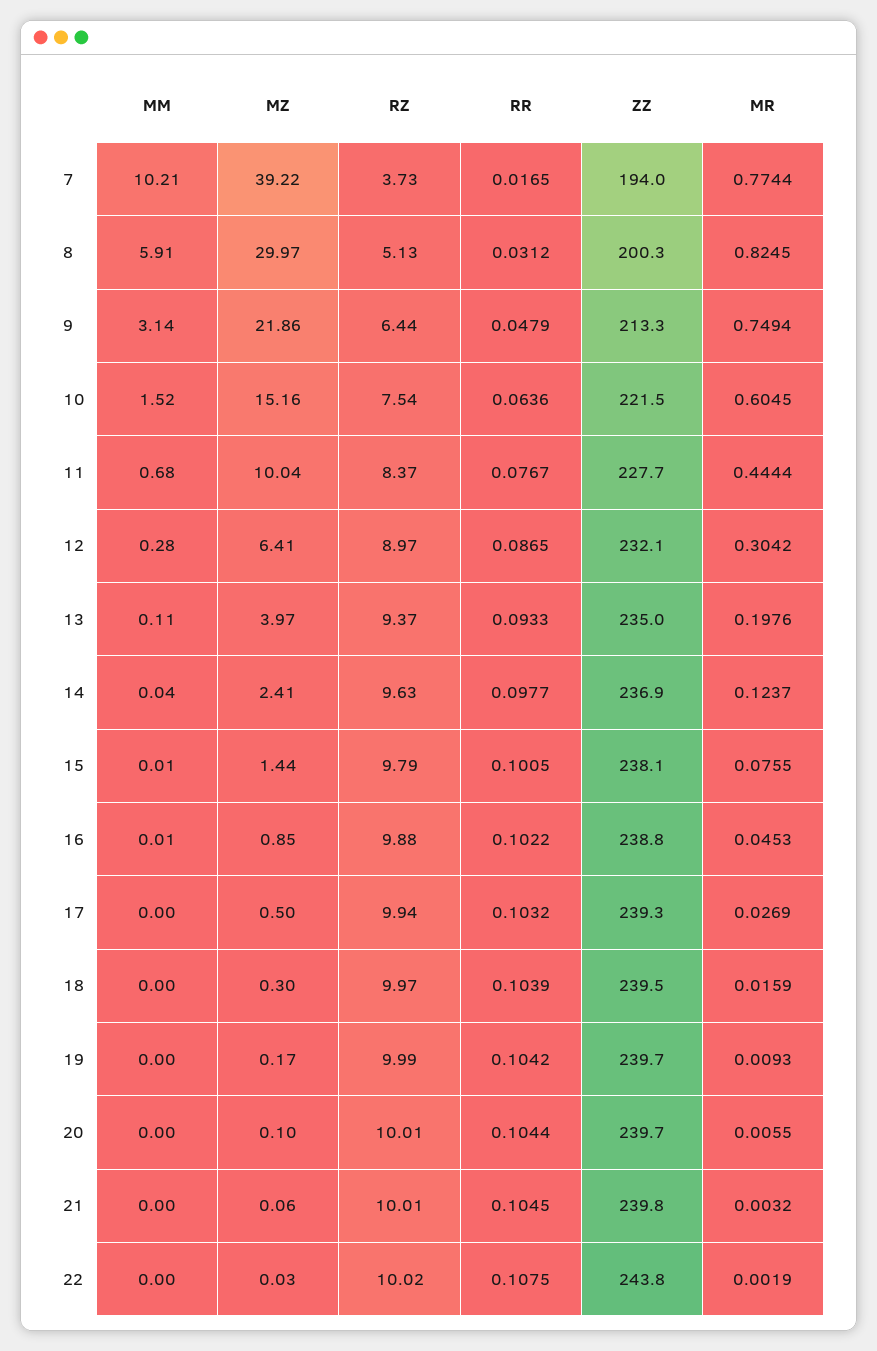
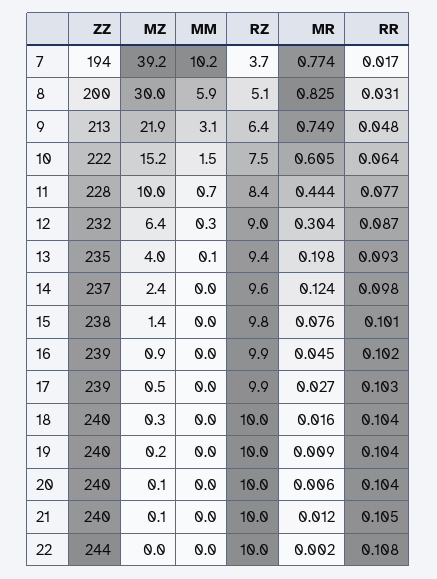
MR, 21: 0.0032 -> 0.012

